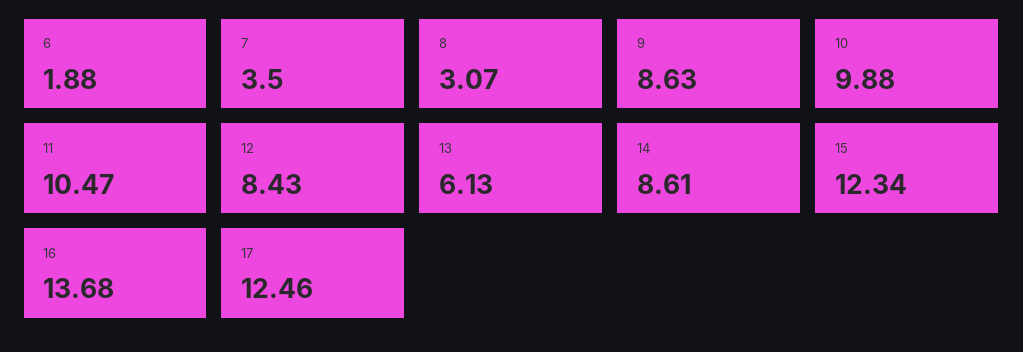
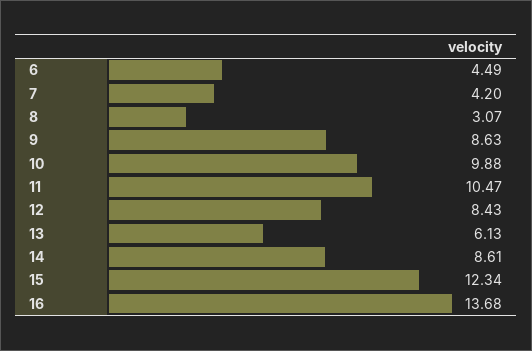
6: 1.88 -> 4.49
7: 3.5 -> 4.2
17: 12.46 -> none

